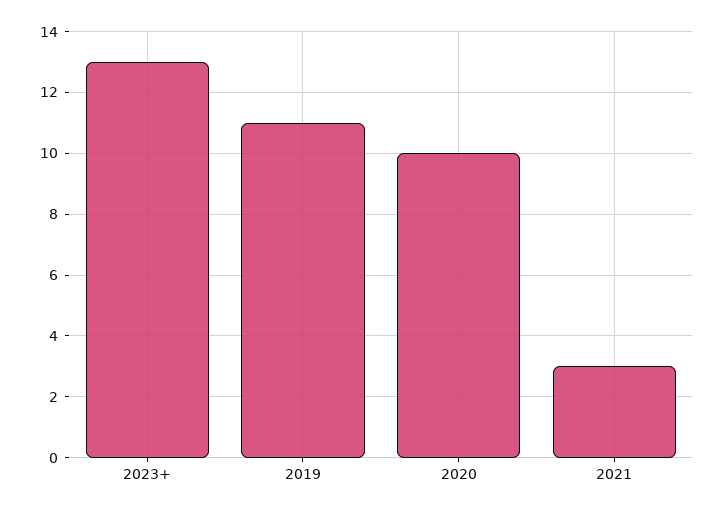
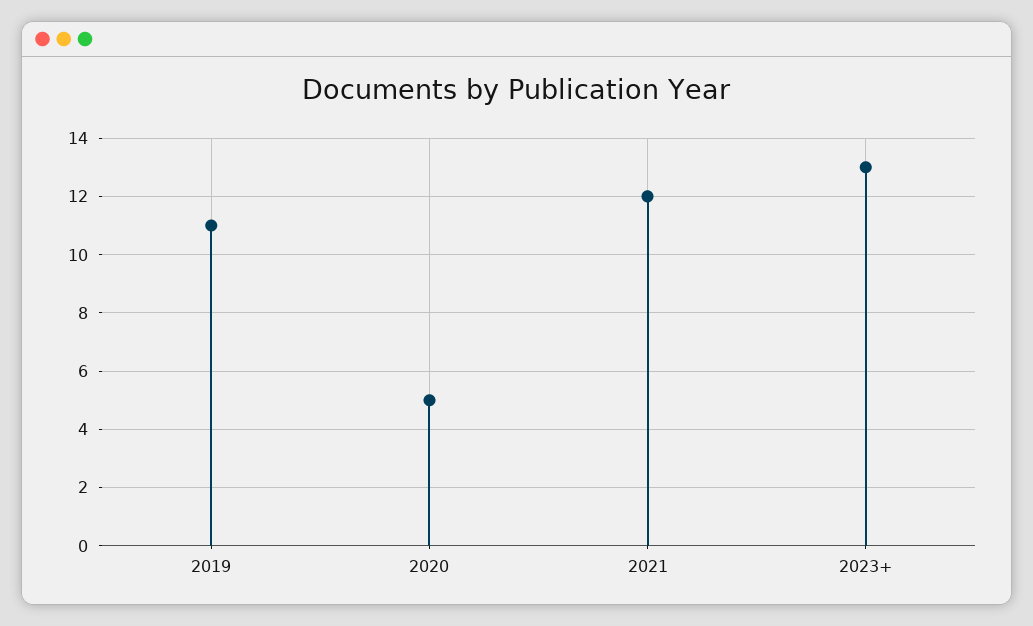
2020: 10 -> 5
2021: 3 -> 12

